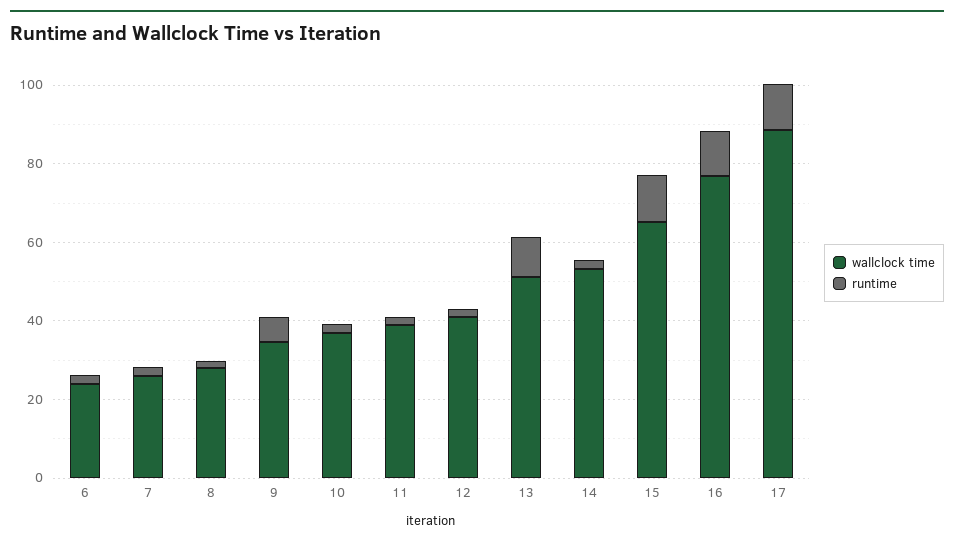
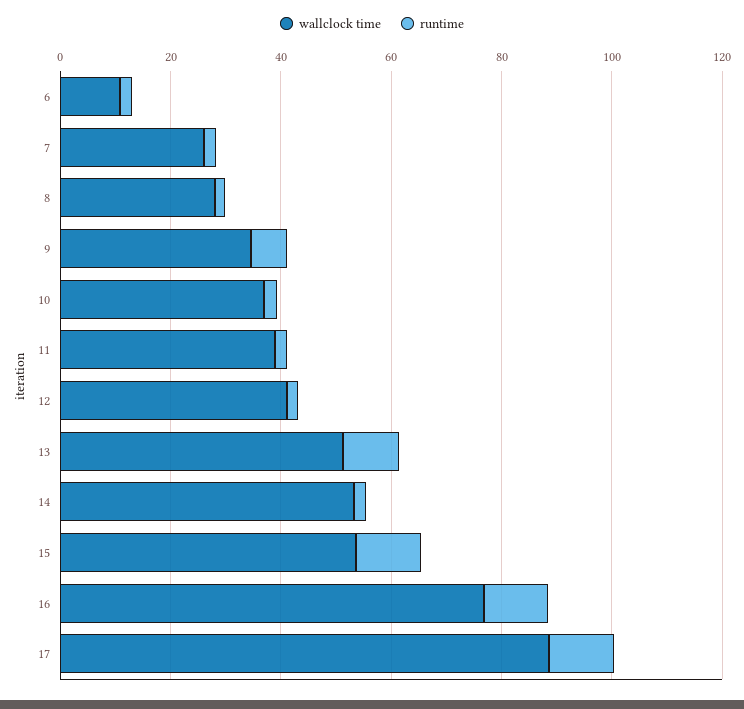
wallclock time, 6: 25 -> 10
wallclock time, 15: 65 -> 55

